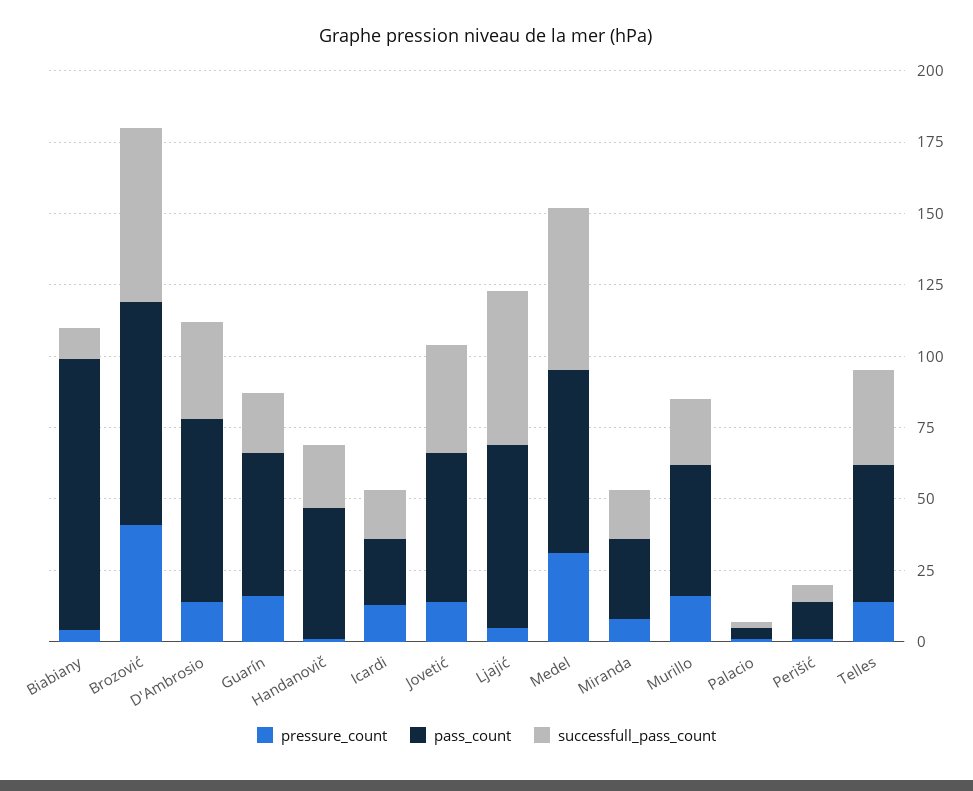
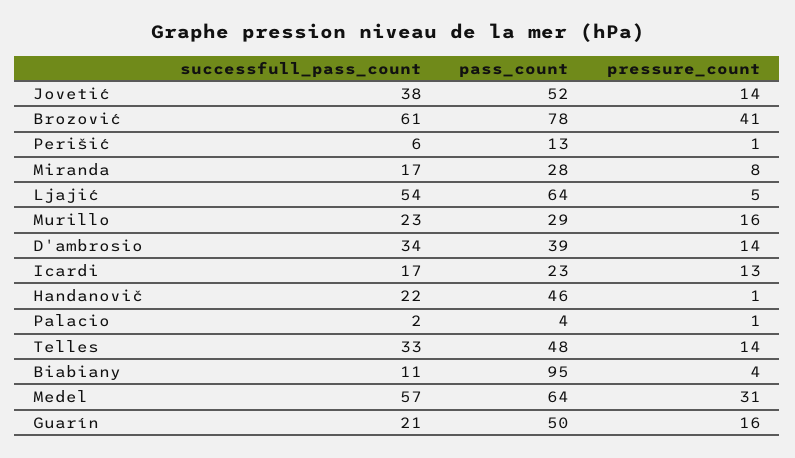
pass_count, D'Ambrosio: 65 -> 39
pass_count, Murillo: 45 -> 29

